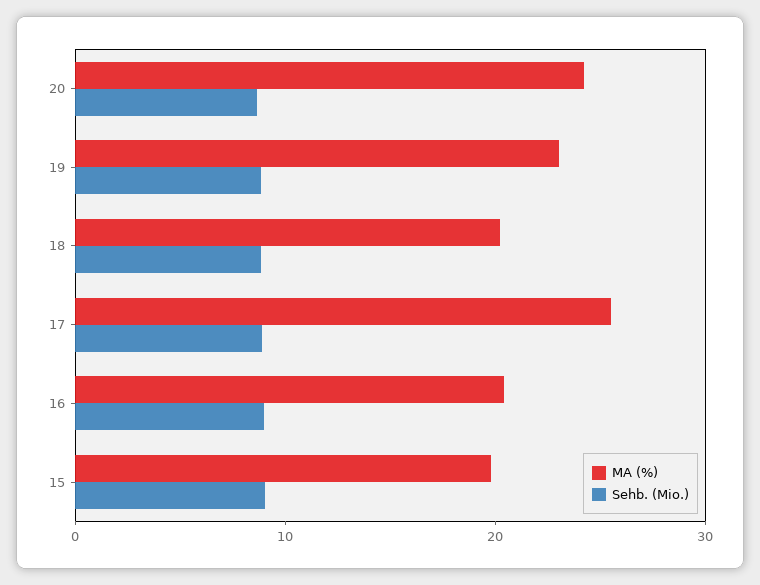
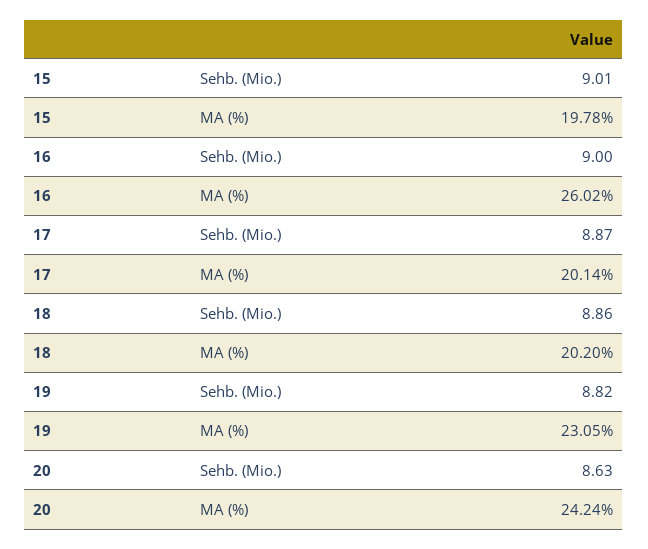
MA (%), 17: 26 -> 20.14
MA (%), 16: 20 -> 26.02

